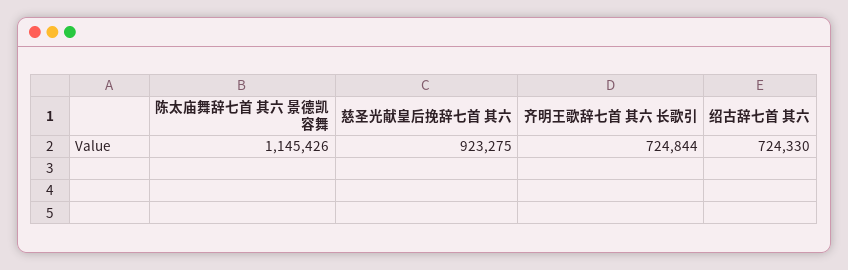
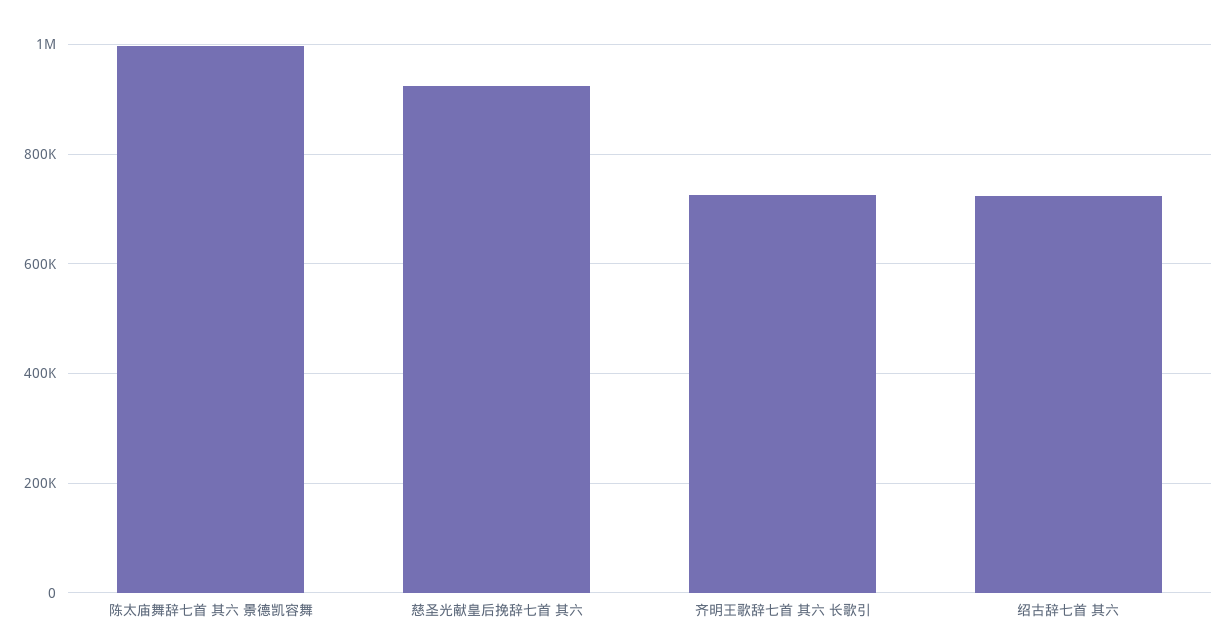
陈太庙舞辞七首 其六 景德凯容舞: 1145426 -> 1000000

